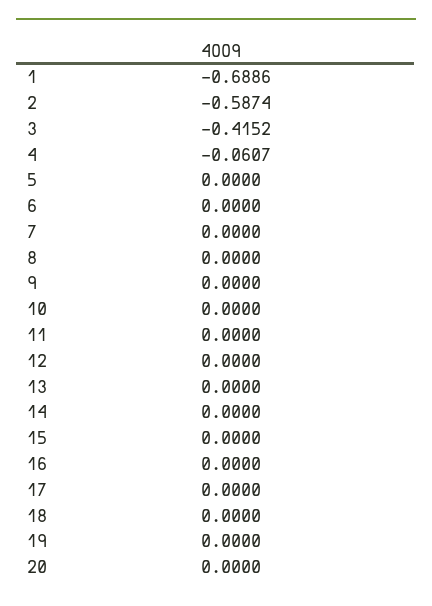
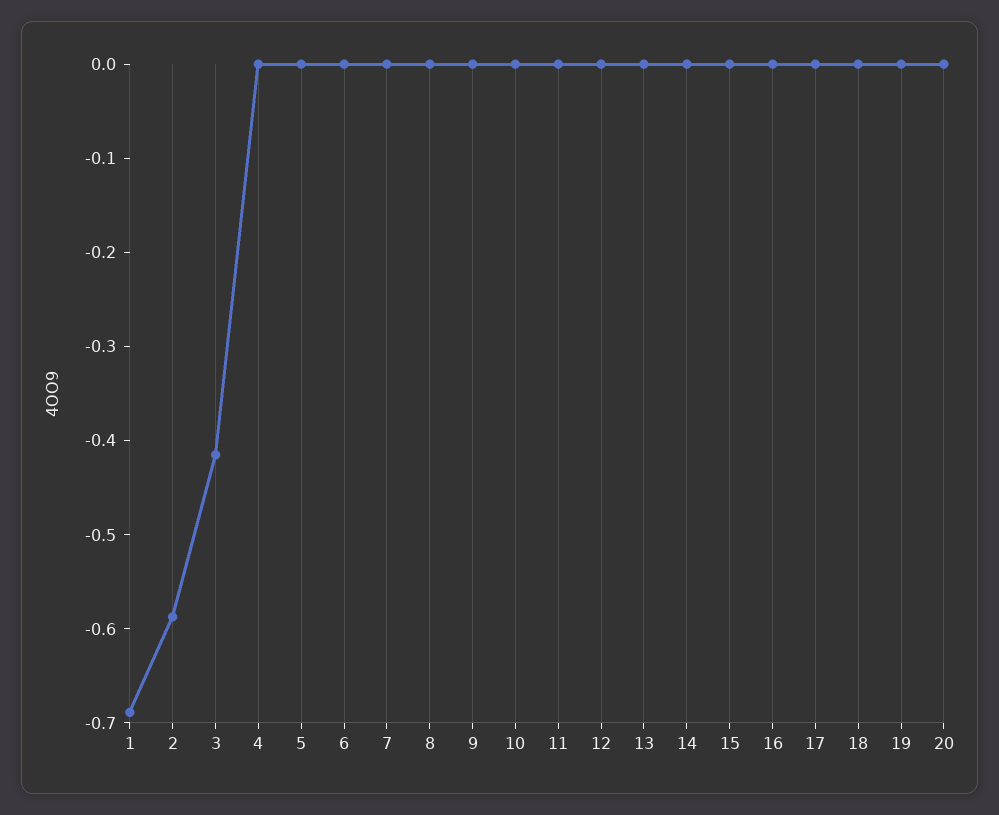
4: -0.0607 -> 0

